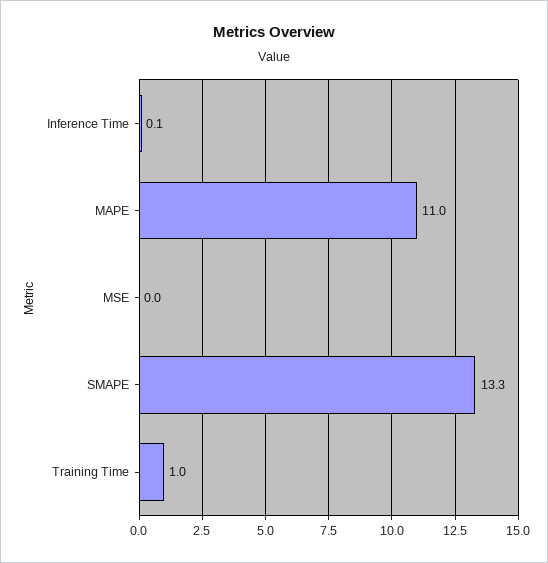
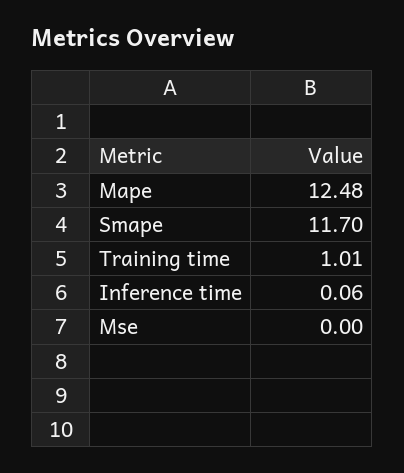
MAPE: 11 -> 12.48
SMAPE: 13.3 -> 11.7

